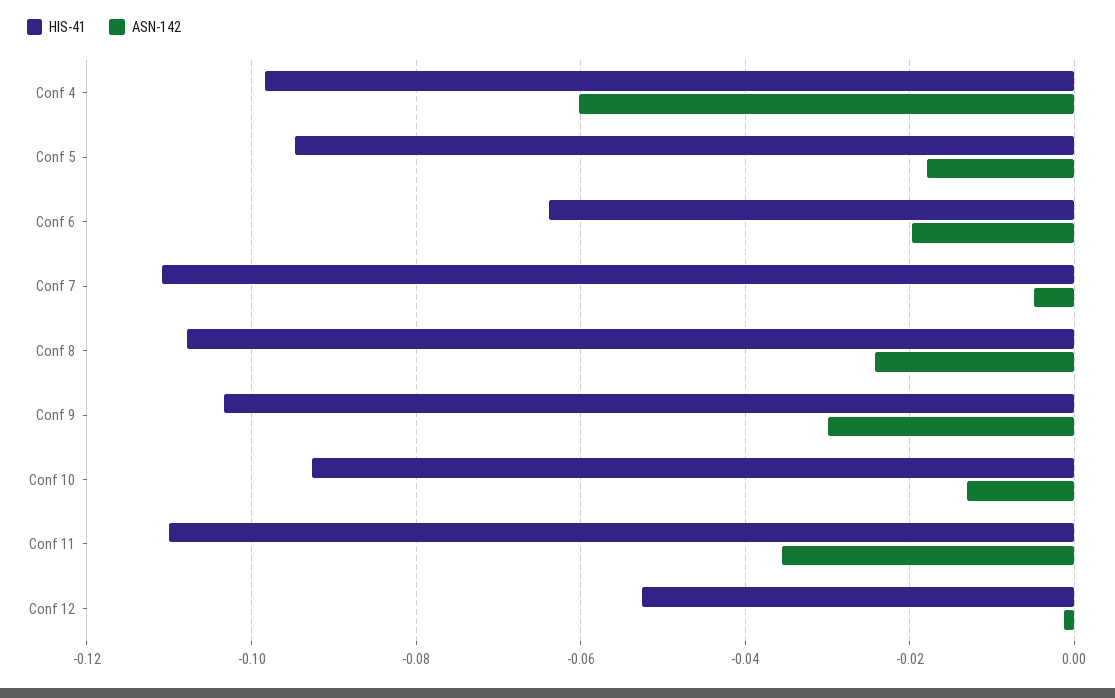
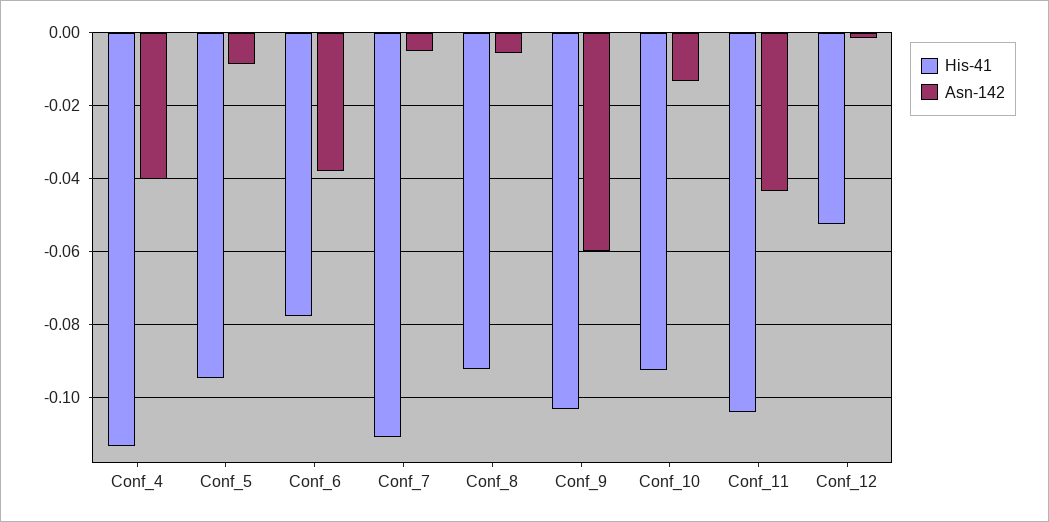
HIS-41, Conf 4: -0.098 -> -0.114
ASN-142, Conf 4: -0.06 -> -0.04
ASN-142, Conf 5: -0.018 -> -0.008
HIS-41, Conf 6: -0.064 -> -0.078
ASN-142, Conf 6: -0.02 -> -0.038
HIS-41, Conf 8: -0.108 -> -0.092
ASN-142, Conf 8: -0.024 -> -0.006
ASN-142, Conf 9: -0.03 -> -0.06
HIS-41, Conf 11: -0.11 -> -0.104
ASN-142, Conf 11: -0.036 -> -0.044

